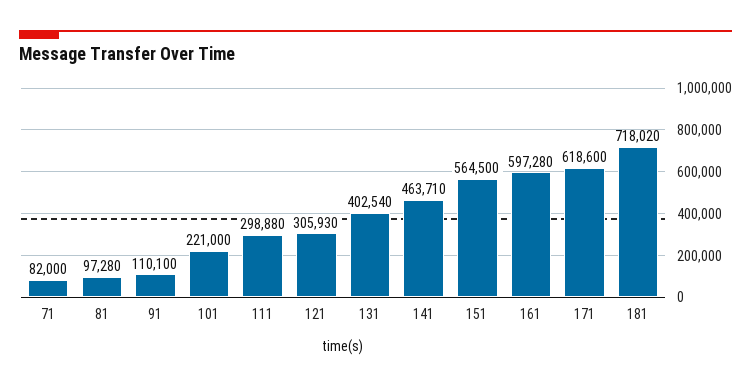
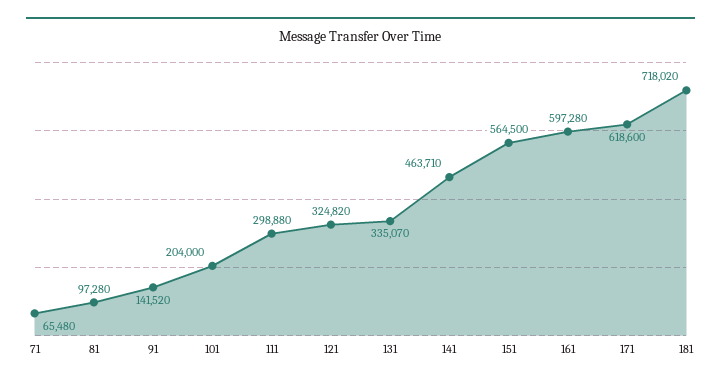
71: 82000 -> 65480
91: 110100 -> 141520
101: 221000 -> 204000
121: 305930 -> 324820
131: 402540 -> 335070

